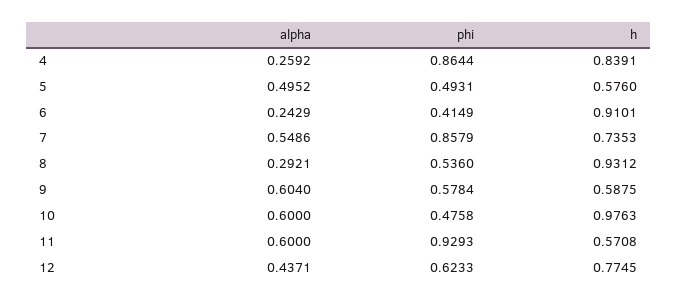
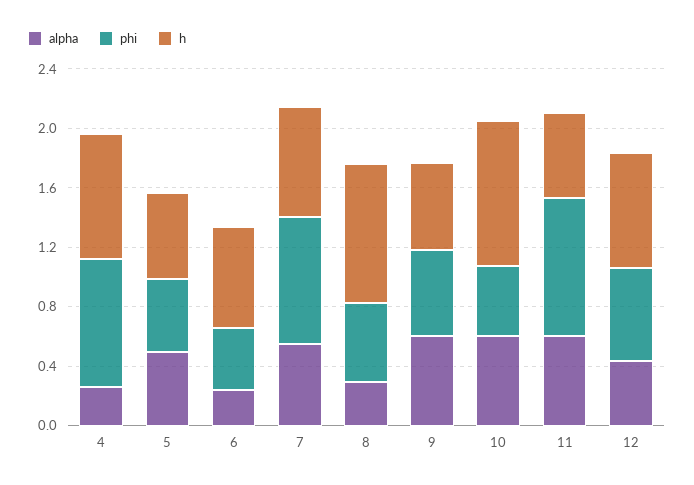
h, 6: 0.9101 -> 0.7

